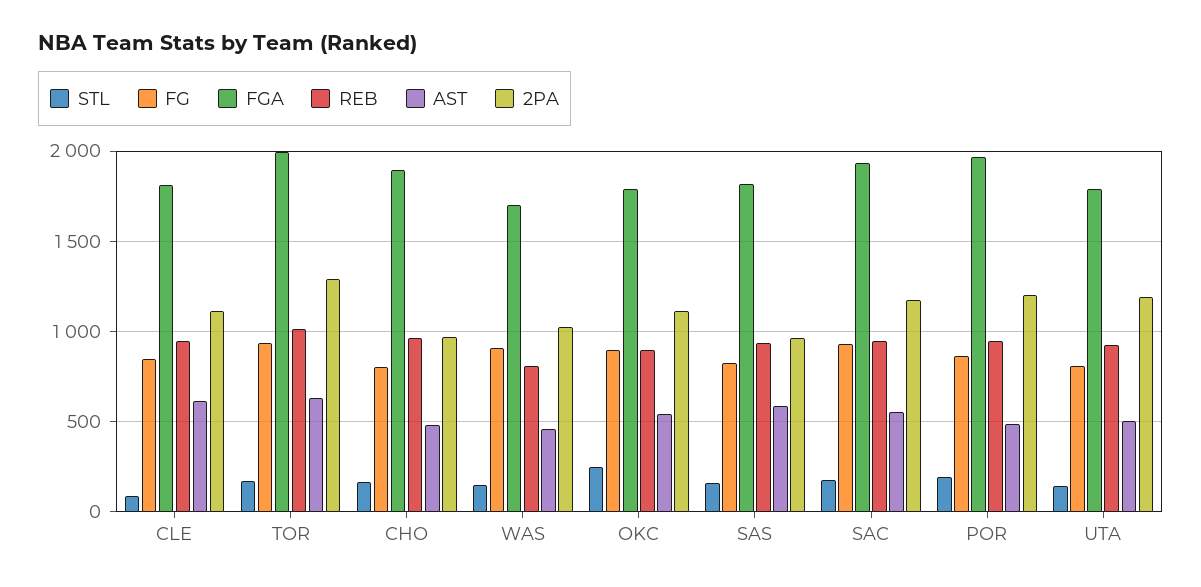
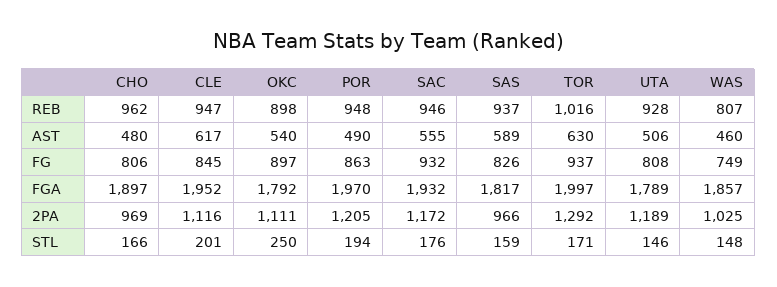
STL, CLE: 100 -> 201
FGA, CLE: 1800 -> 1952
FG, WAS: 900 -> 749
FGA, WAS: 1700 -> 1857

